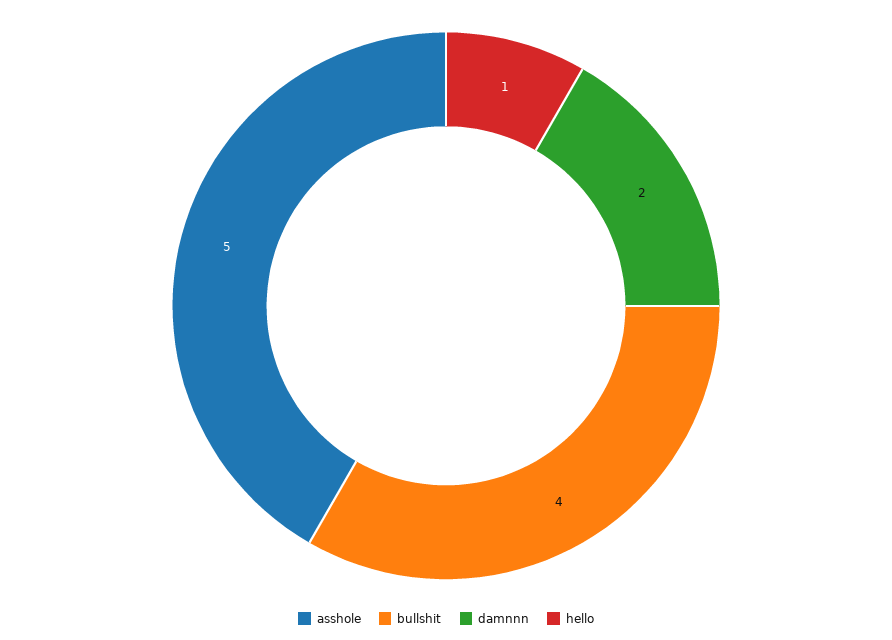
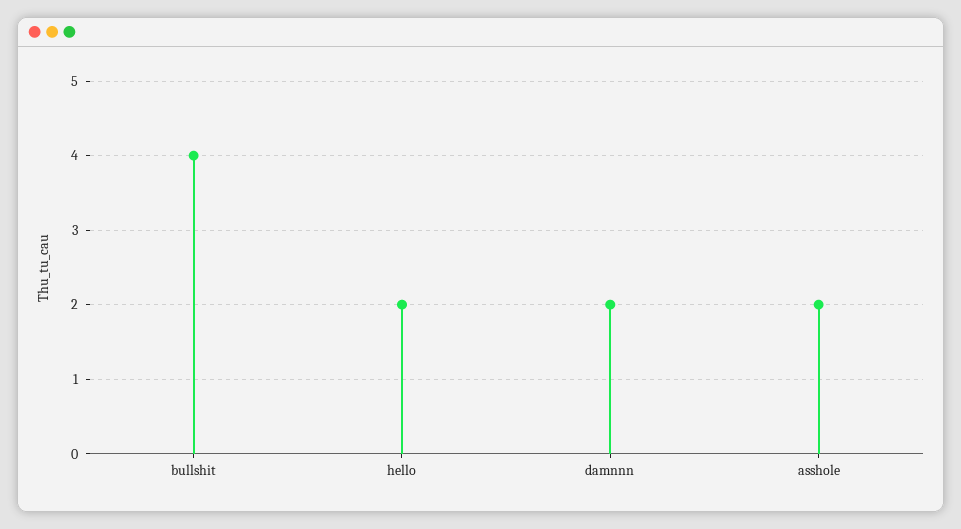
asshole: 5 -> 2
hello: 1 -> 2

